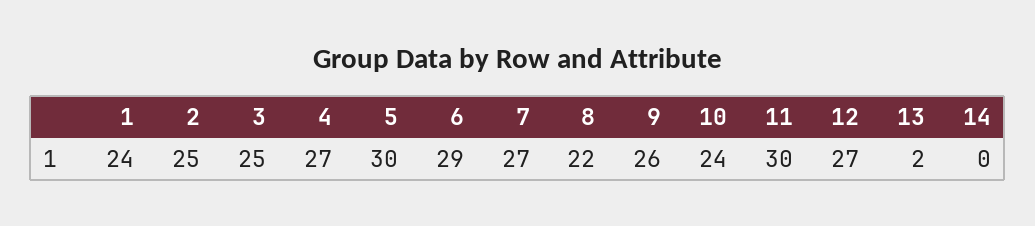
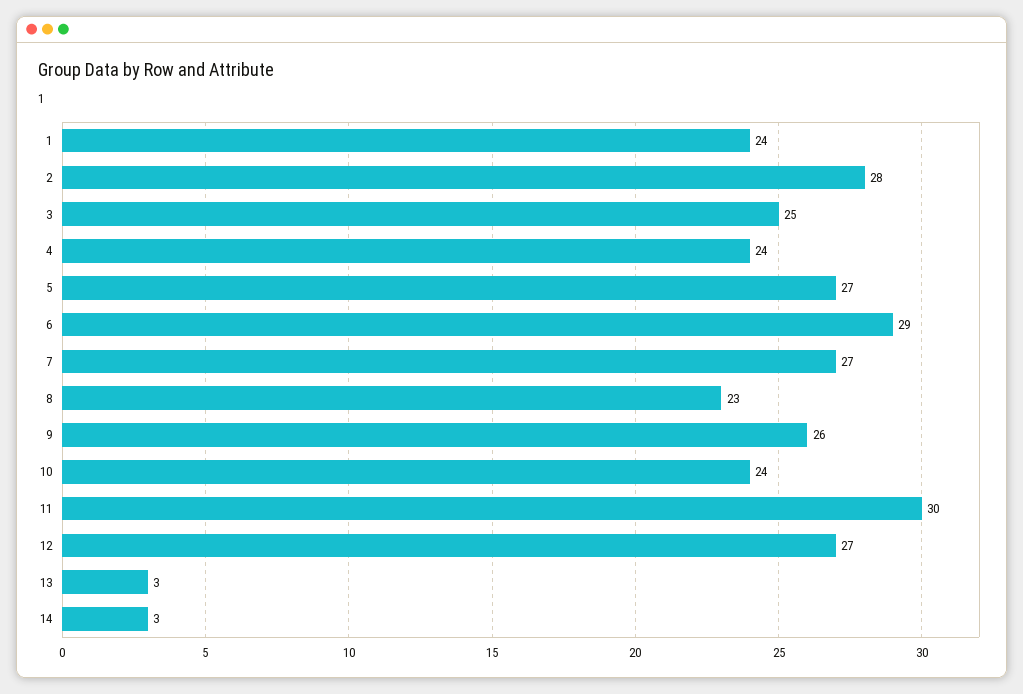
2: 25 -> 28
4: 27 -> 24
5: 30 -> 27
8: 22 -> 23
13: 2 -> 3
14: 0 -> 3

